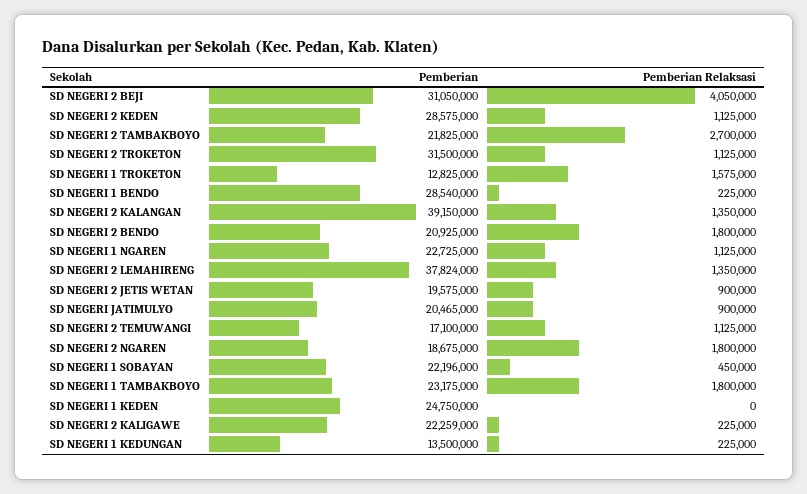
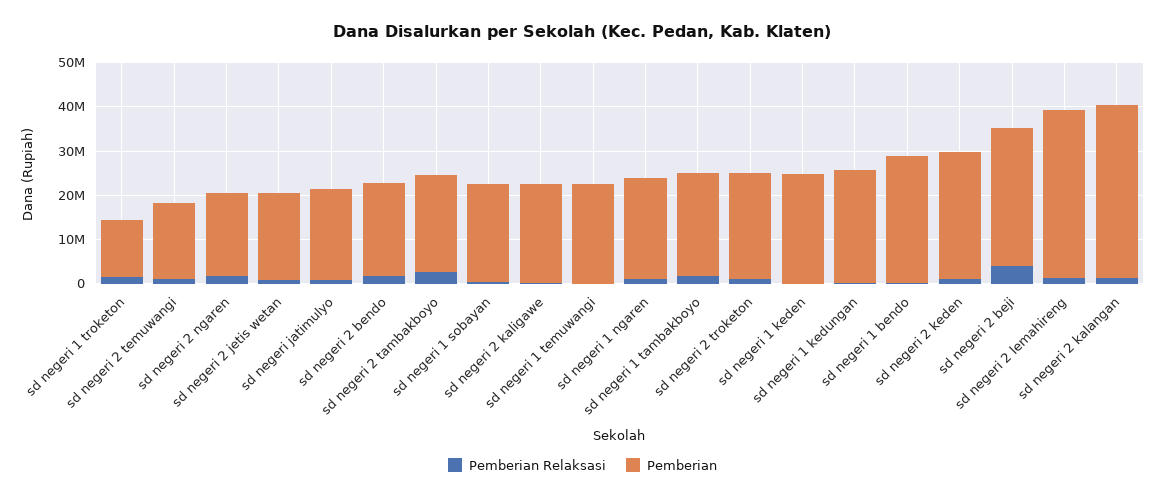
Pemberian, SD NEGERI 2 TROKETON: 31500000 -> 24000000
Pemberian, SD NEGERI 1 KEDUNGAN: 13500000 -> 26000000
Pemberian Relaksasi, sd negeri 1 temuwangi: none -> 0
Pemberian, sd negeri 1 temuwangi: none -> 22000000

